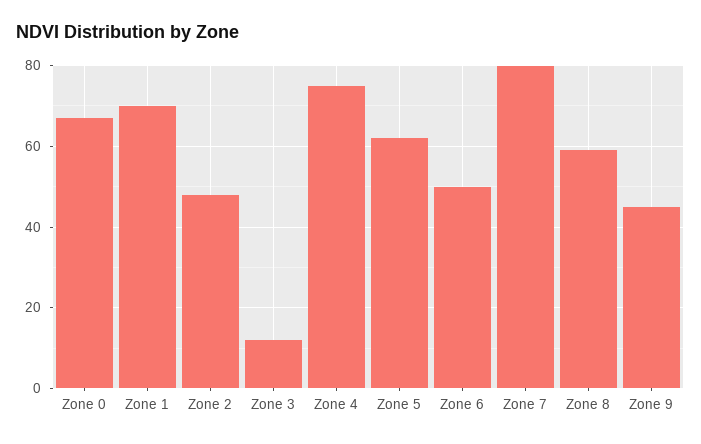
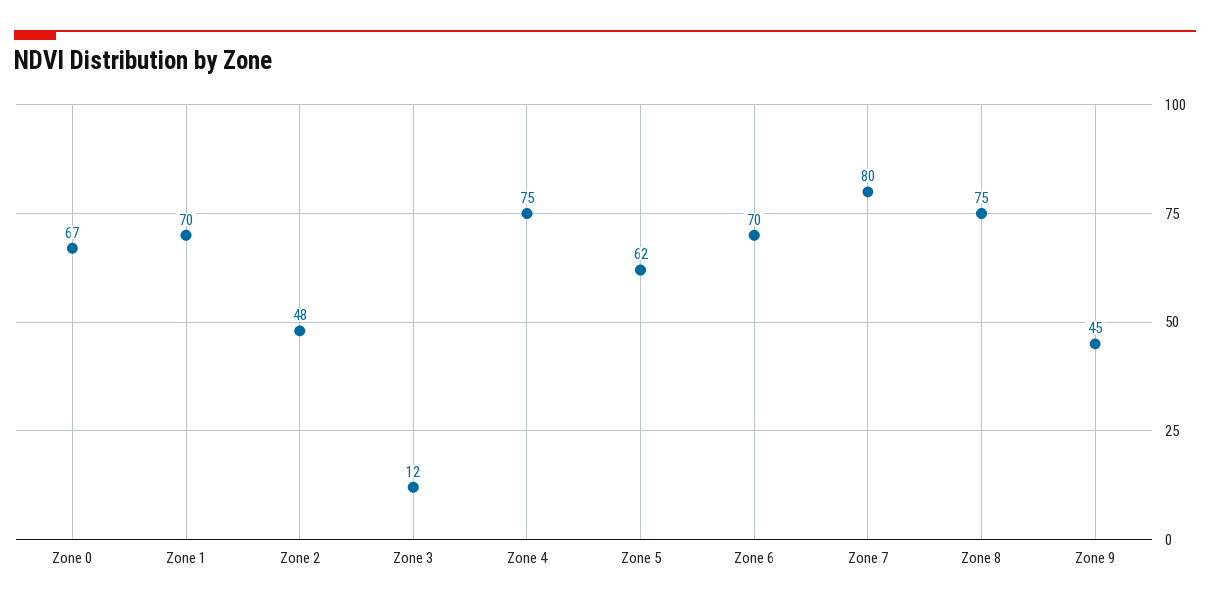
Zone 6: 50 -> 70
Zone 8: 60 -> 75

